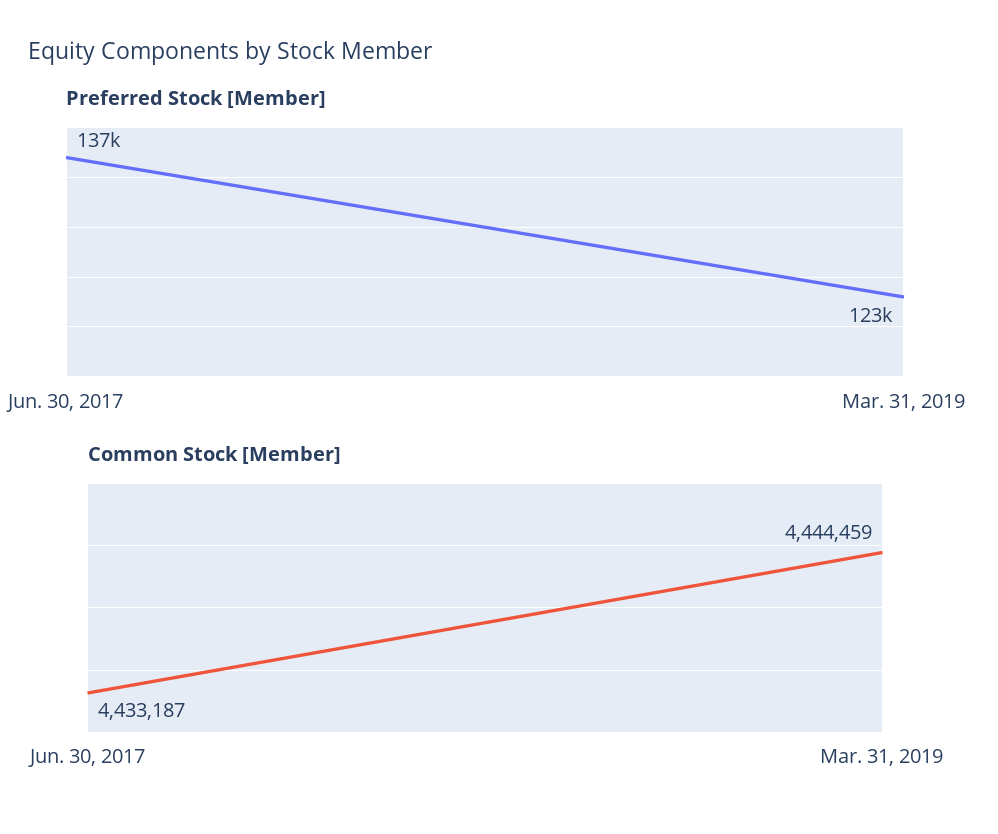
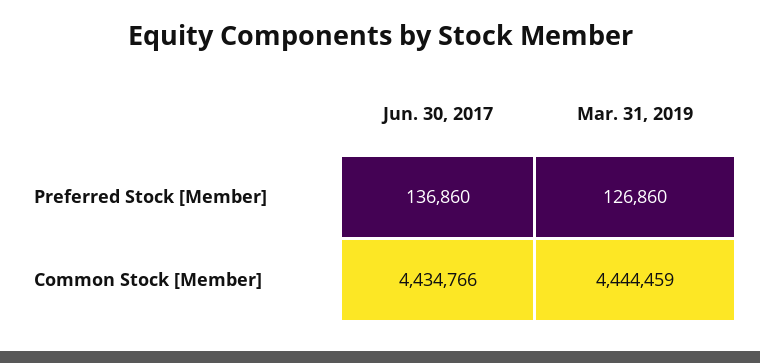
Preferred Stock [Member], Mar. 31, 2019: 123000 -> 126860
Common Stock [Member], Jun. 30, 2017: 4433187 -> 4434766

